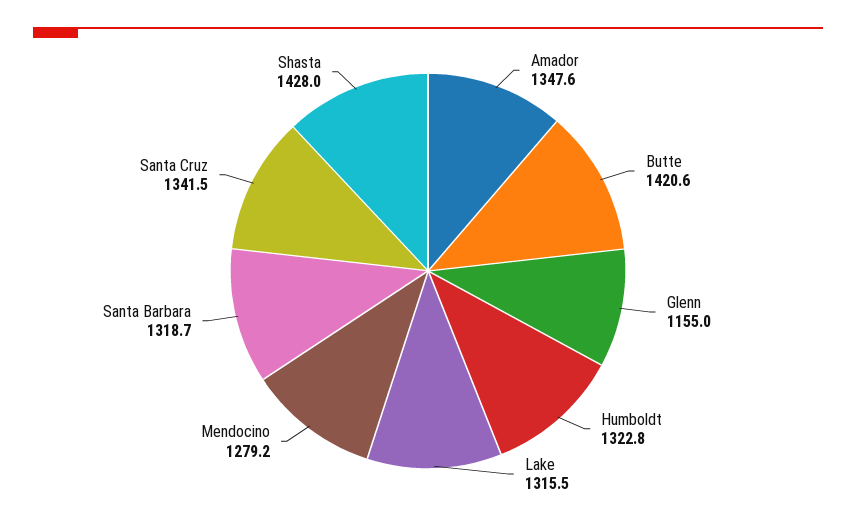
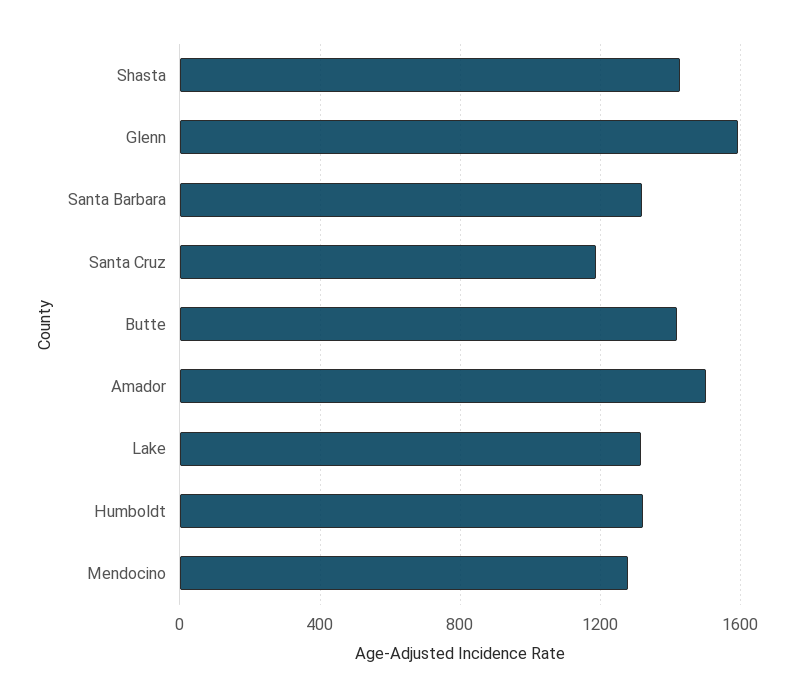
Amador: 1347.6 -> 1500
Glenn: 1155 -> 1600
Santa Cruz: 1341.5 -> 1200

